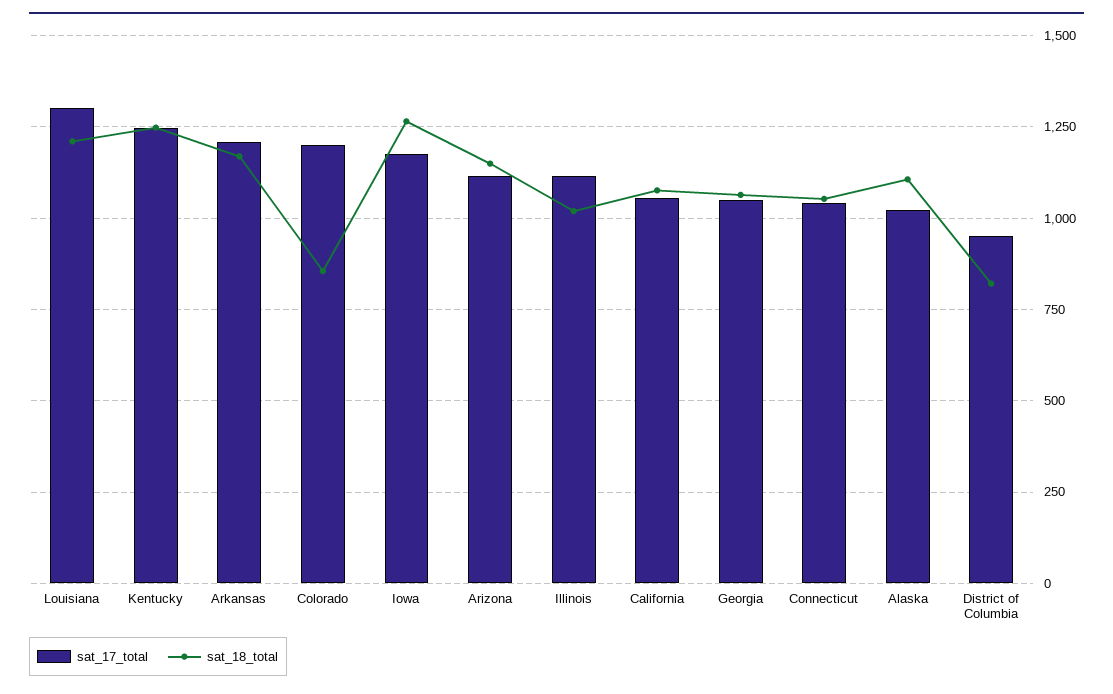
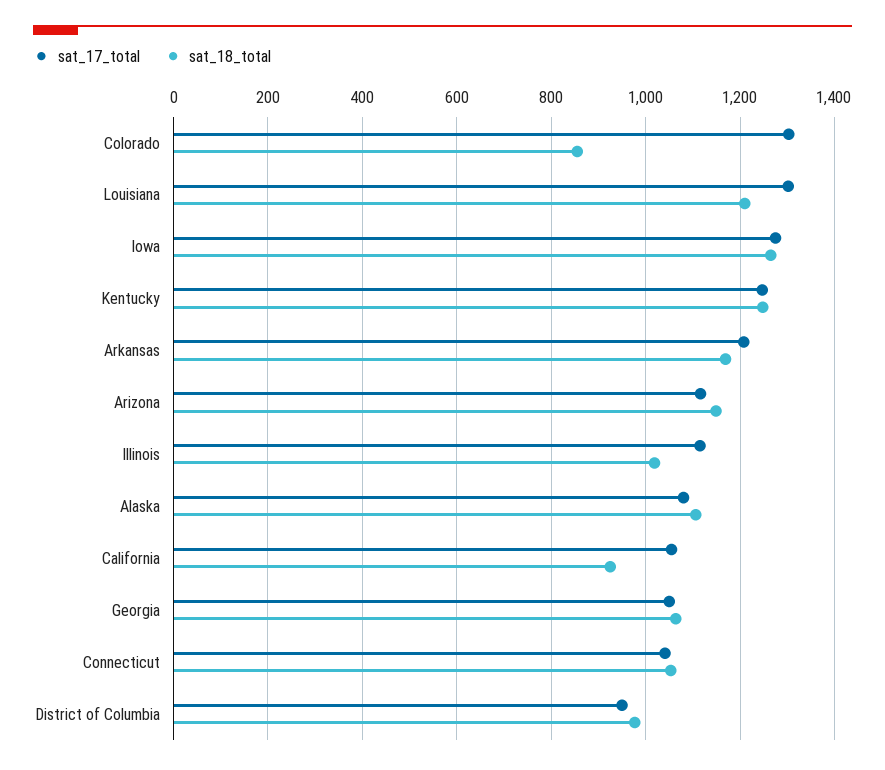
sat_17_total, Colorado: 1200 -> 1300
sat_17_total, Iowa: 1175 -> 1280
sat_18_total, California: 1075 -> 920
sat_17_total, Alaska: 1025 -> 1080
sat_18_total, District of Columbia: 825 -> 980

